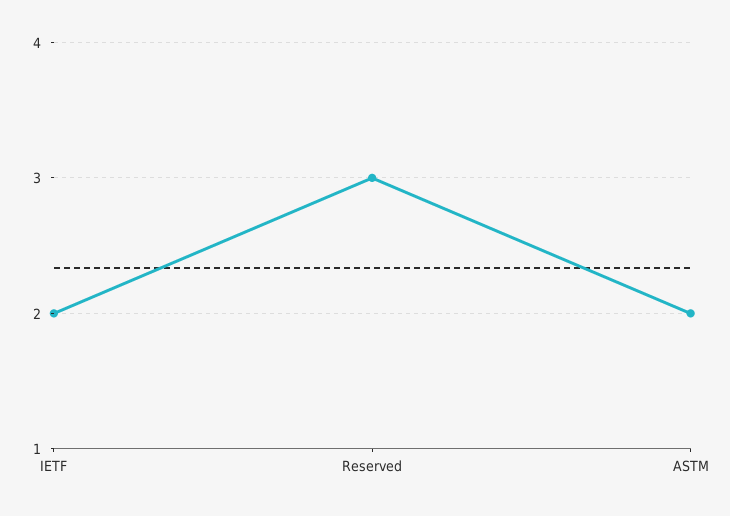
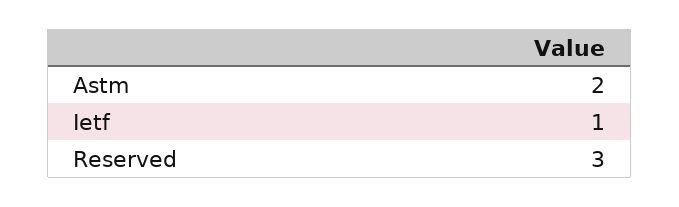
IETF: 2 -> 1

